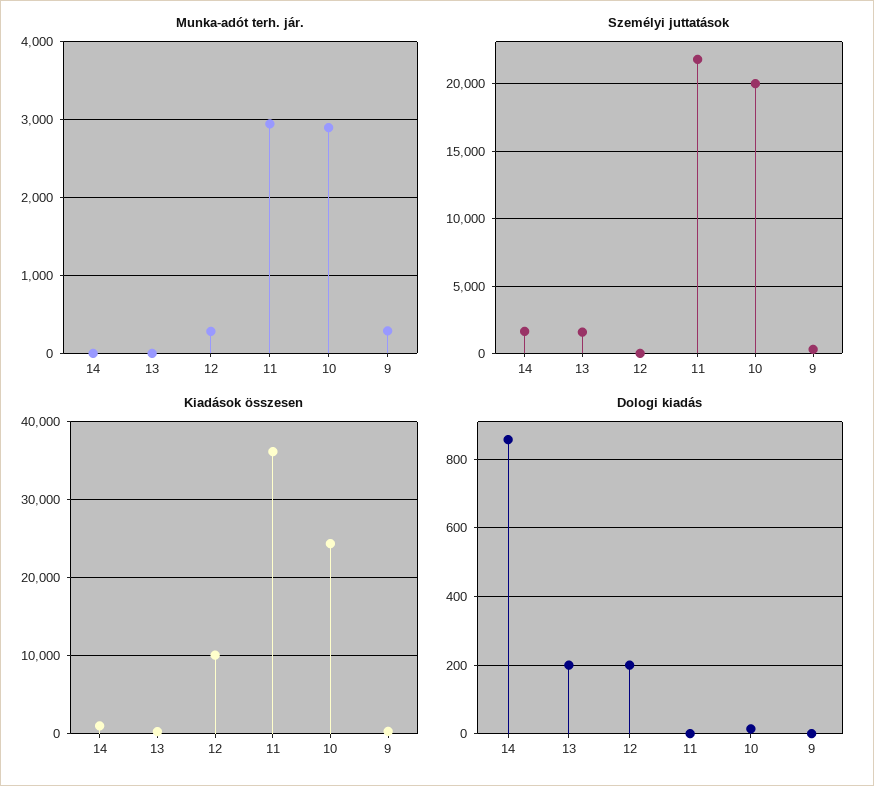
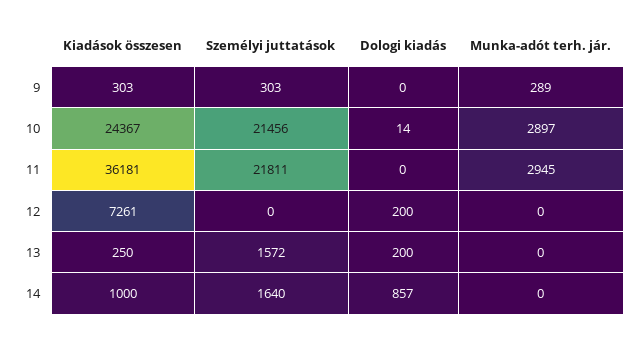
Munka-adót terh. jár., 12: 300 -> 0
Személyi juttatások, 10: 20000 -> 21456
Kiadások összesen, 12: 10000 -> 7261

